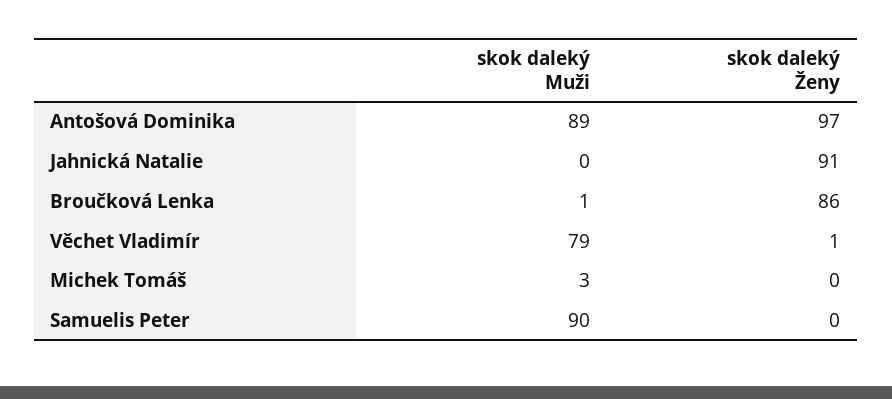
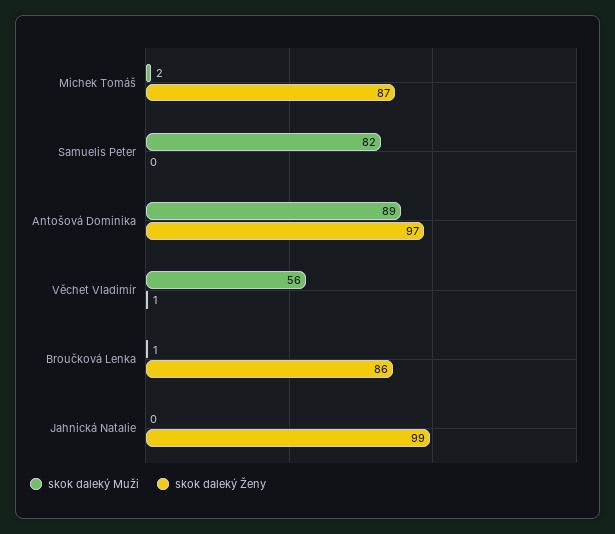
skok daleký Ženy, Jahnická Natalie: 91 -> 99
skok daleký Muži, Věchet Vladimír: 79 -> 56
skok daleký Muži, Michek Tomáš: 3 -> 2
skok daleký Ženy, Michek Tomáš: 0 -> 87
skok daleký Muži, Samuelis Peter: 90 -> 82

